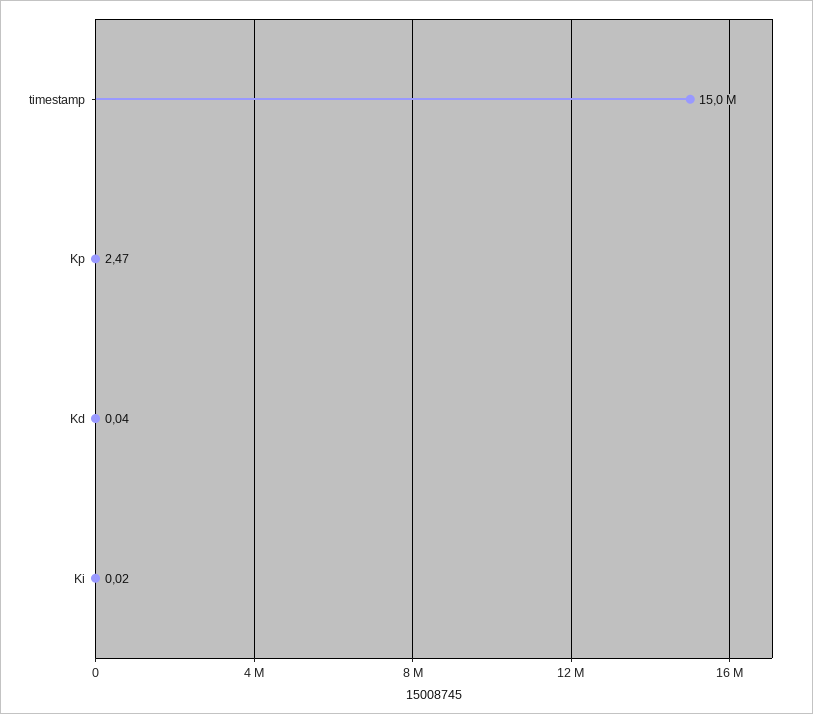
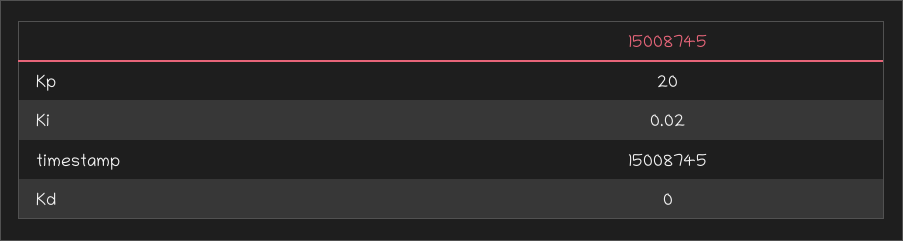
Kp: 2.47 -> 20
Kd: 0.04 -> 0

